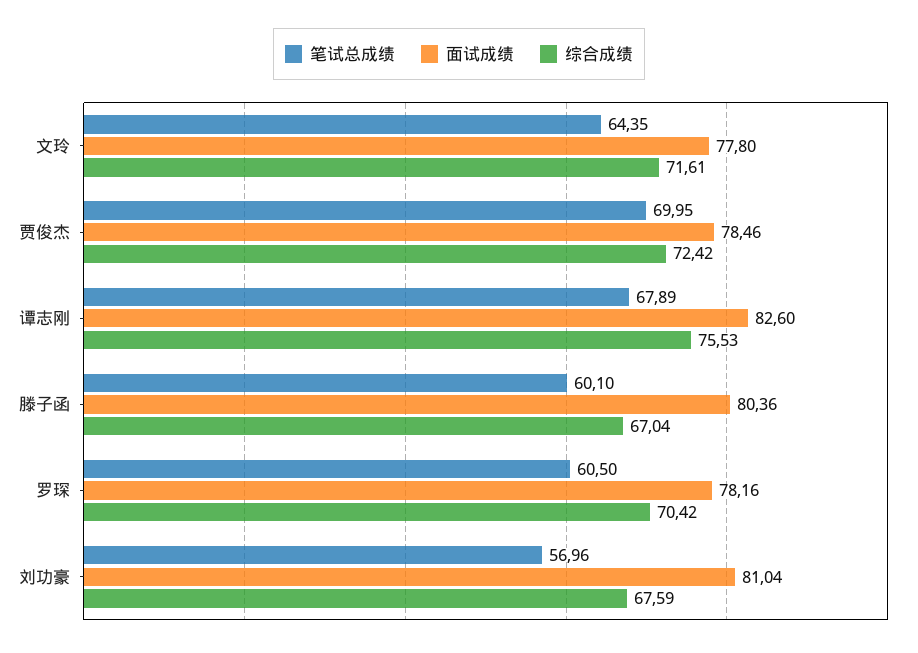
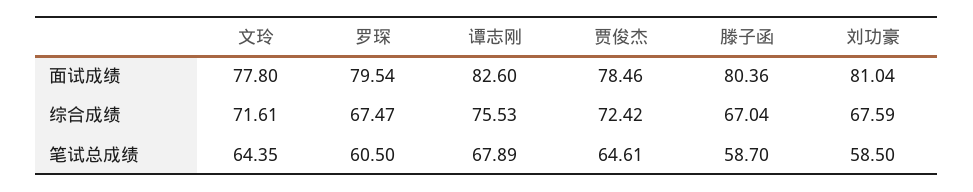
笔试总成绩, 贾俊杰: 69.95 -> 64.61
笔试总成绩, 滕子函: 60.1 -> 58.7
面试成绩, 罗琛: 78.16 -> 79.54
综合成绩, 罗琛: 70.42 -> 67.47
笔试总成绩, 刘功豪: 56.96 -> 58.5

